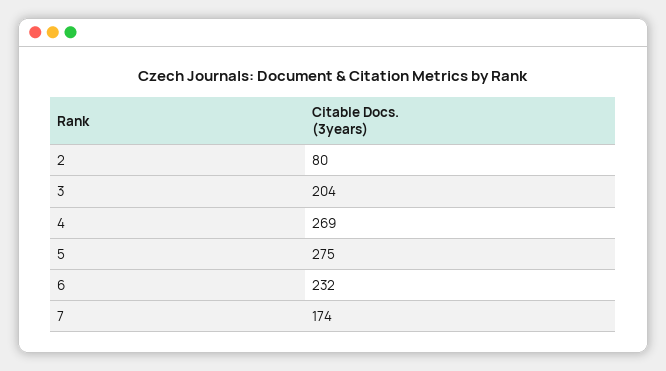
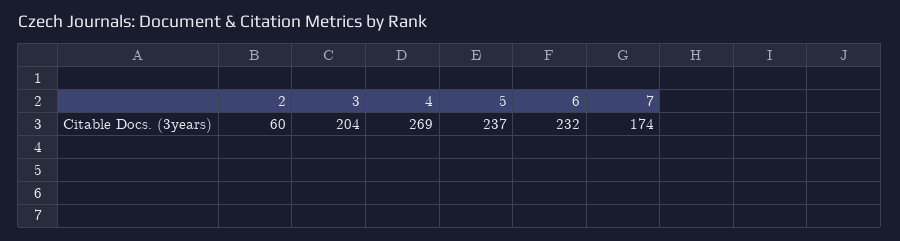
2: 80 -> 60
5: 275 -> 237

